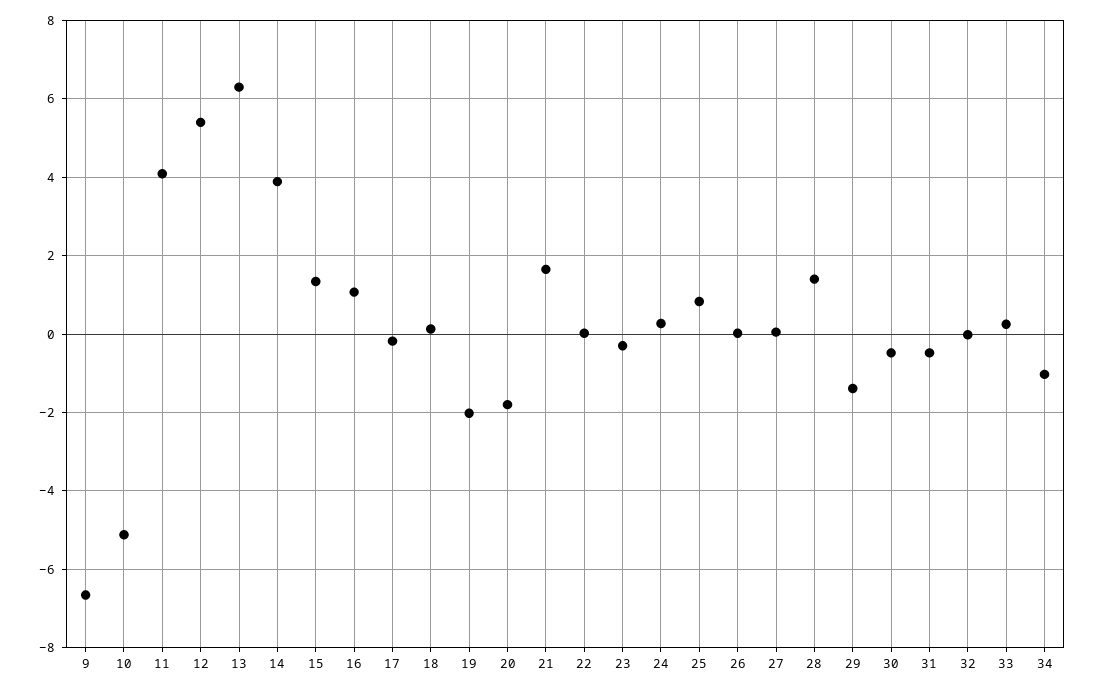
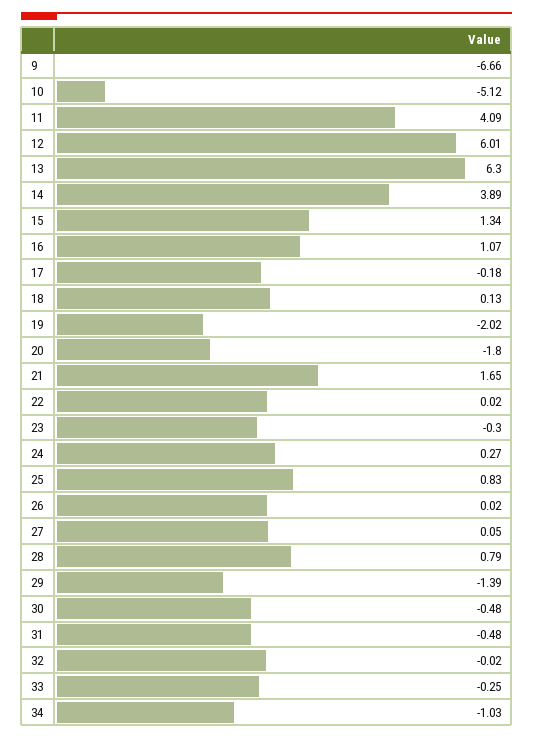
12: 5.4 -> 6.01
28: 1.4 -> 0.79
33: 0.2 -> -0.25

